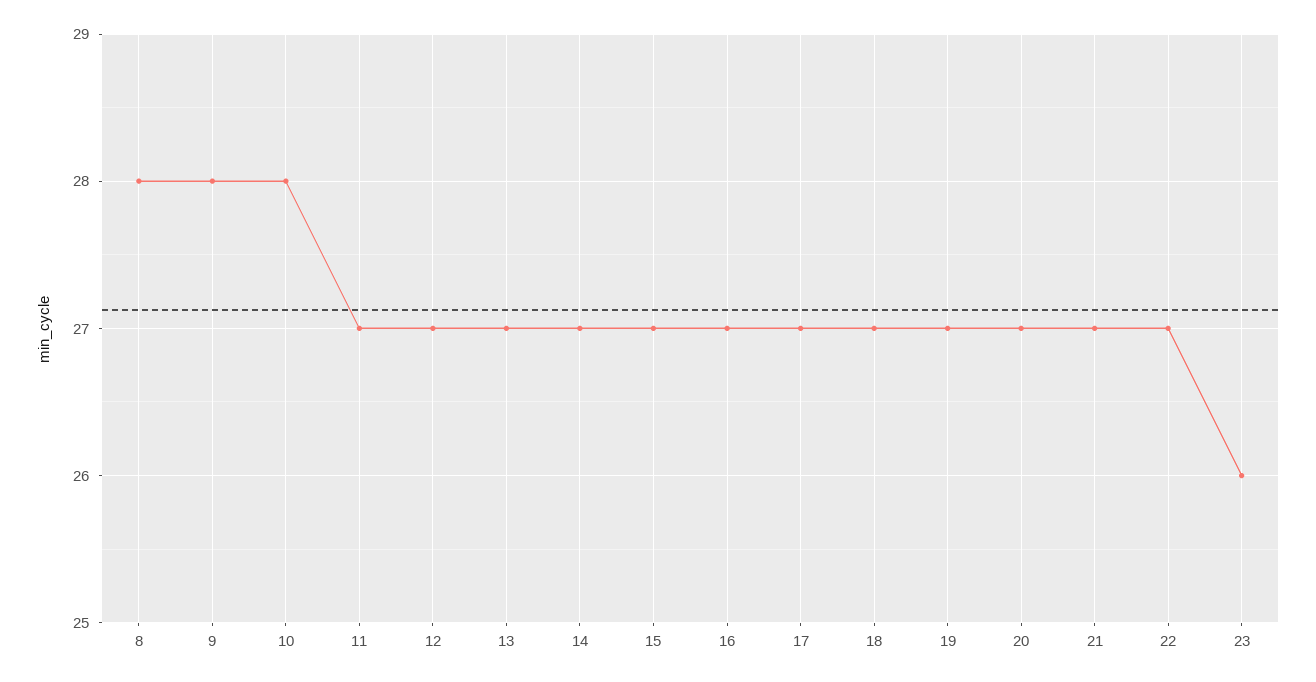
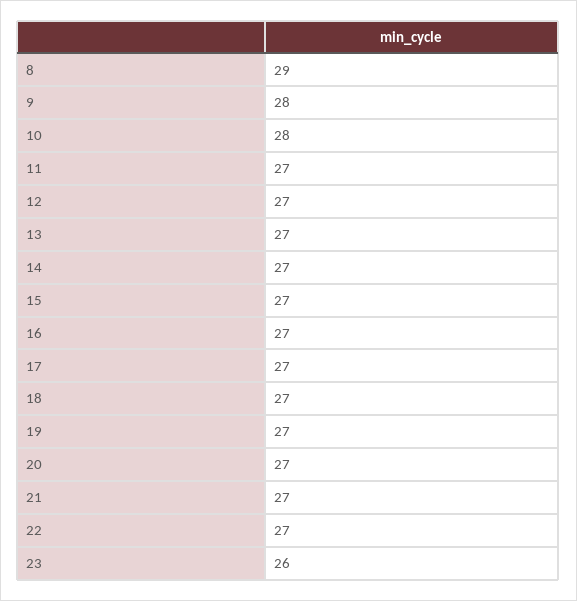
8: 28 -> 29

